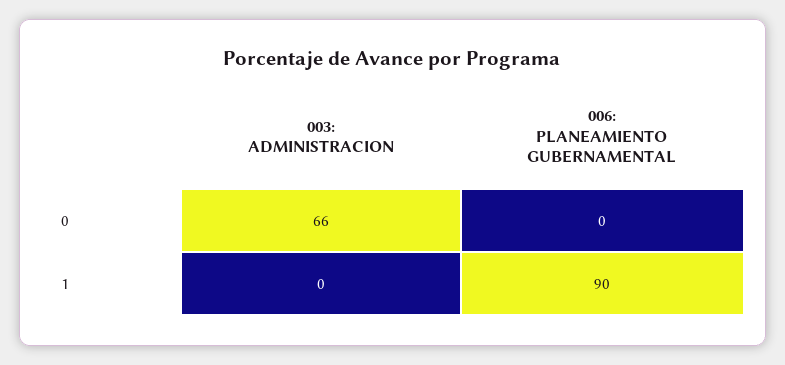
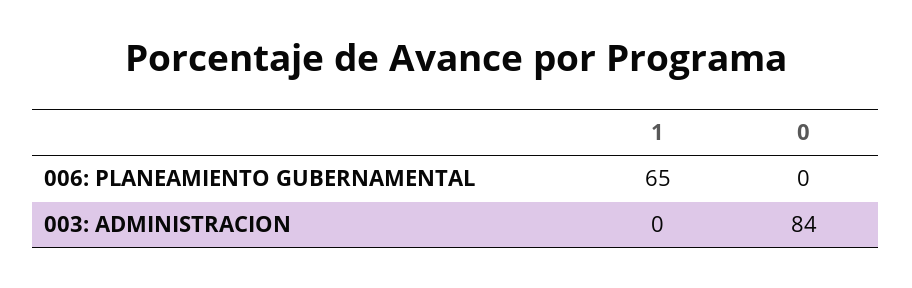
003: ADMINISTRACION, 0: 66 -> 84
006: PLANEAMIENTO GUBERNAMENTAL, 1: 90 -> 65

